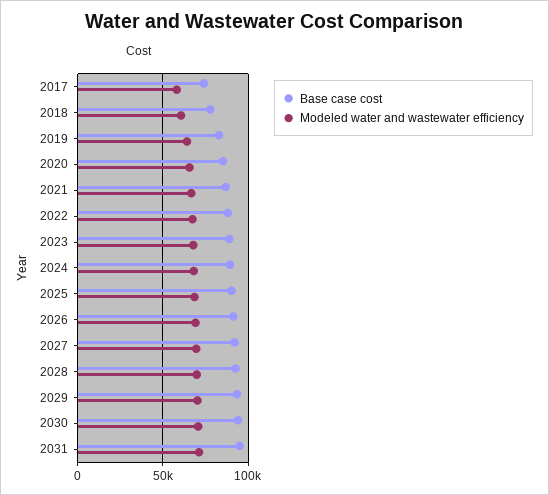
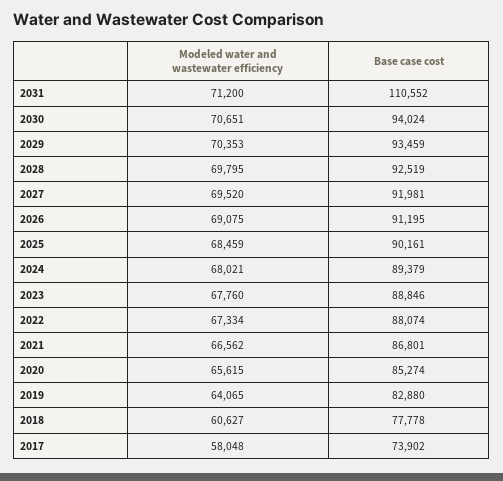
Base case cost, 2031: 95000 -> 110552

